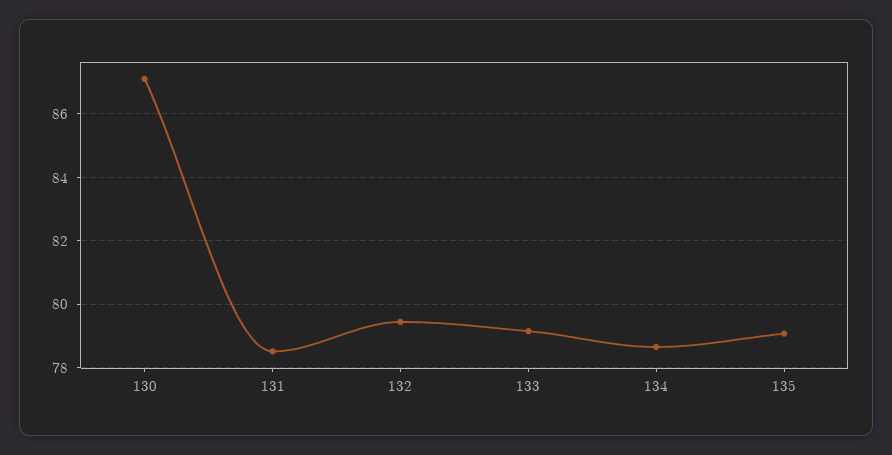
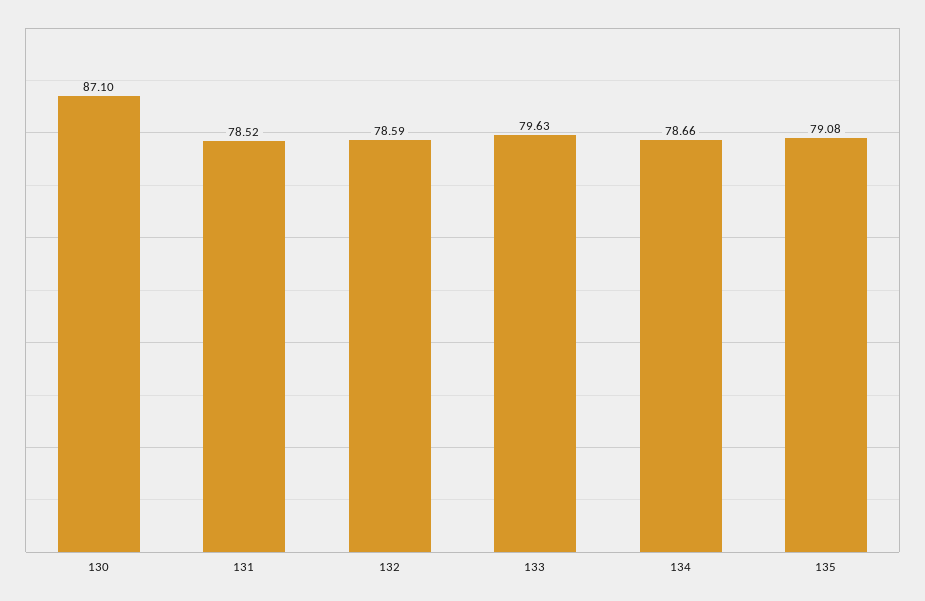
132: 79.4 -> 78.59
133: 79.2 -> 79.63

